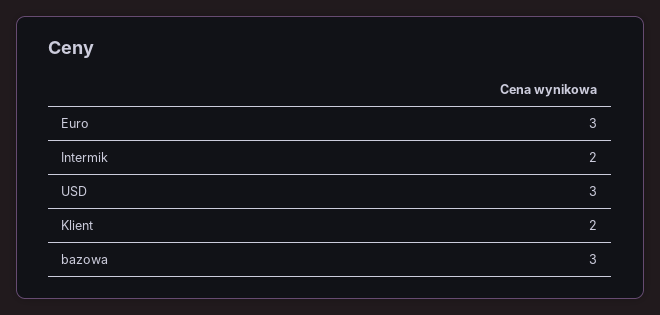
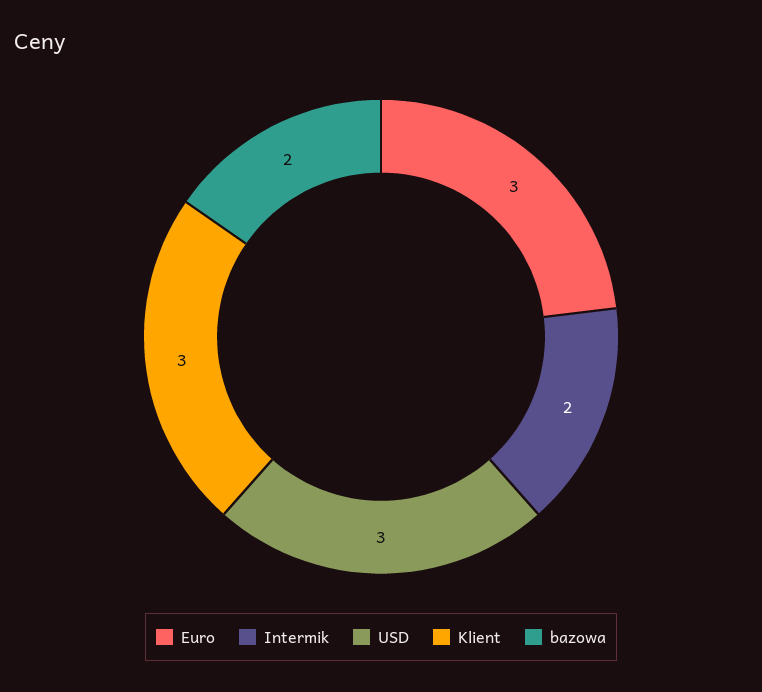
Klient: 2 -> 3
bazowa: 3 -> 2

